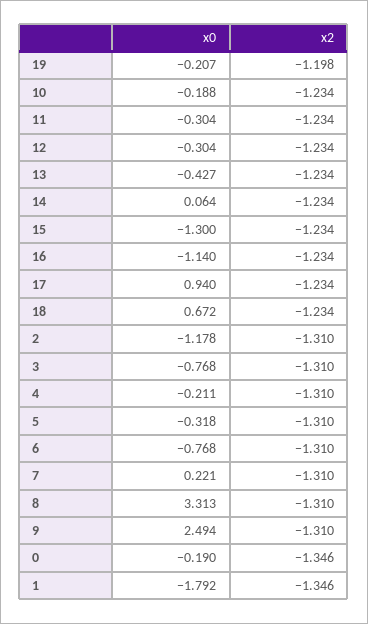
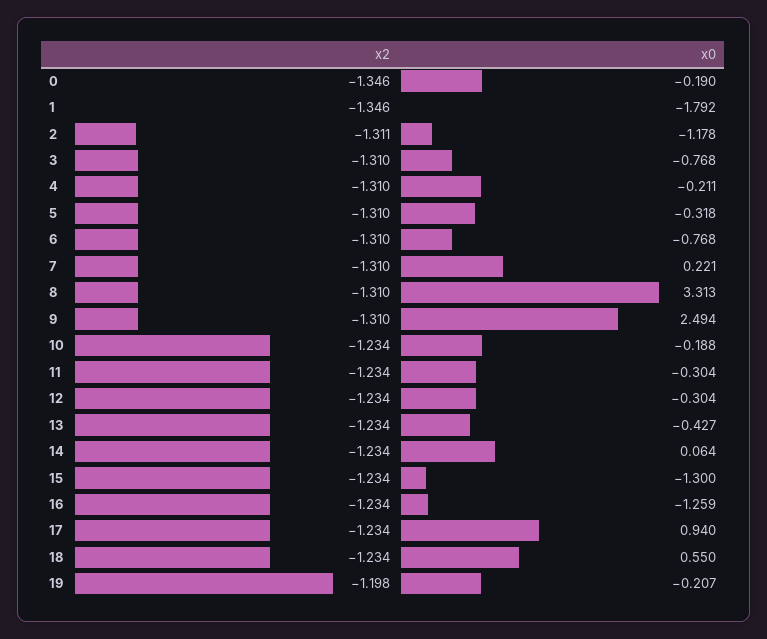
x0, 16: -1.14 -> -1.259
x0, 18: 0.672 -> 0.55
x2, 2: -1.31 -> -1.311

